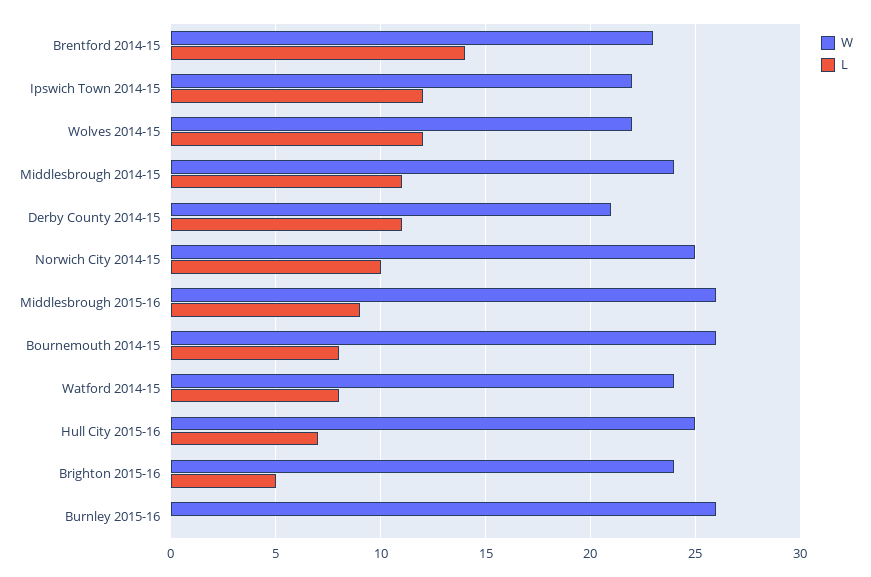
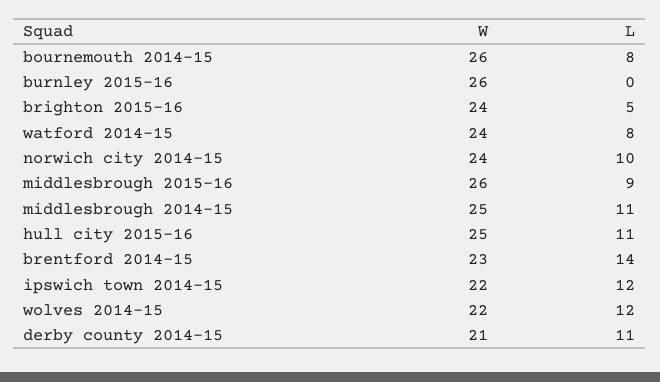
W, Middlesbrough 2014-15: 24 -> 25
W, Norwich City 2014-15: 25 -> 24
L, Hull City 2015-16: 7 -> 11

